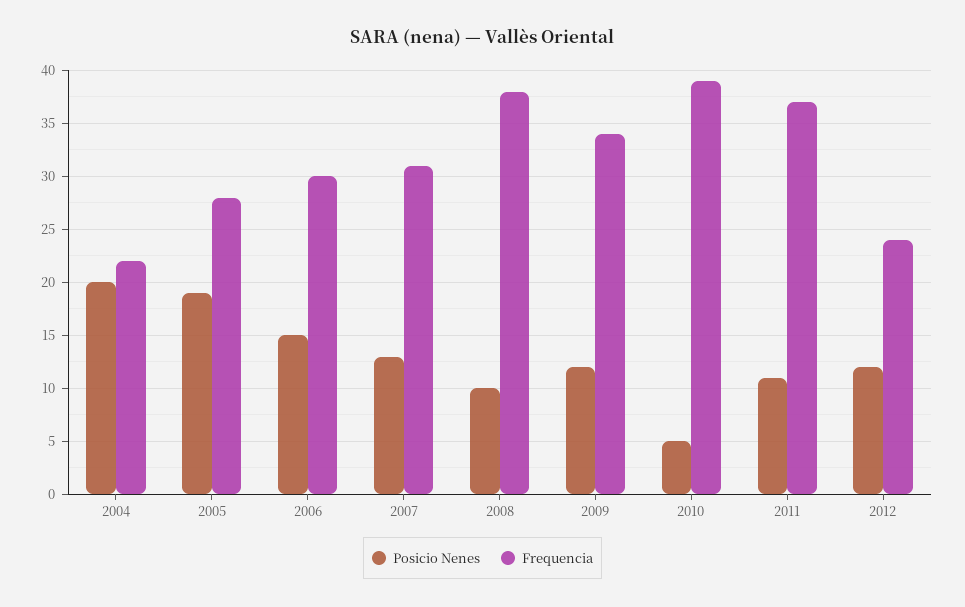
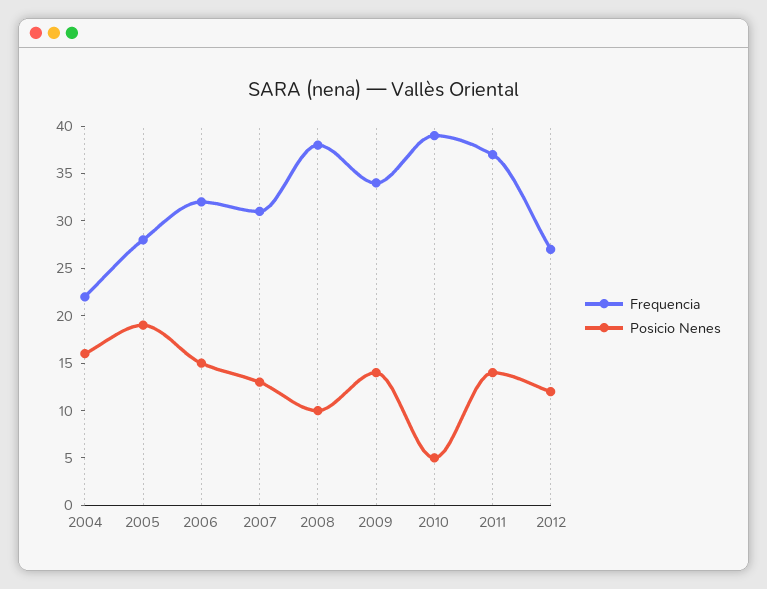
Posicio Nenes, 2004: 20 -> 16
Frequencia, 2006: 30 -> 32
Posicio Nenes, 2009: 12 -> 14
Posicio Nenes, 2011: 11 -> 14
Frequencia, 2012: 24 -> 27

